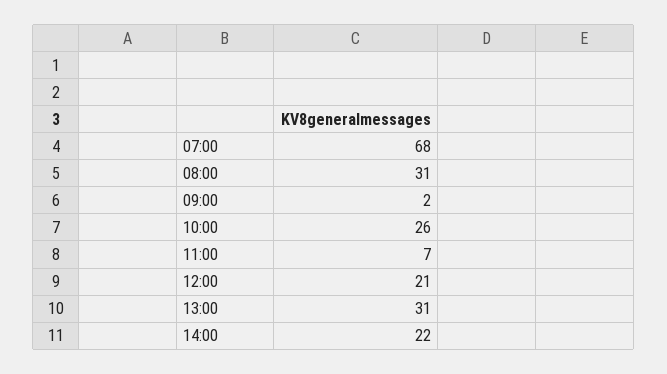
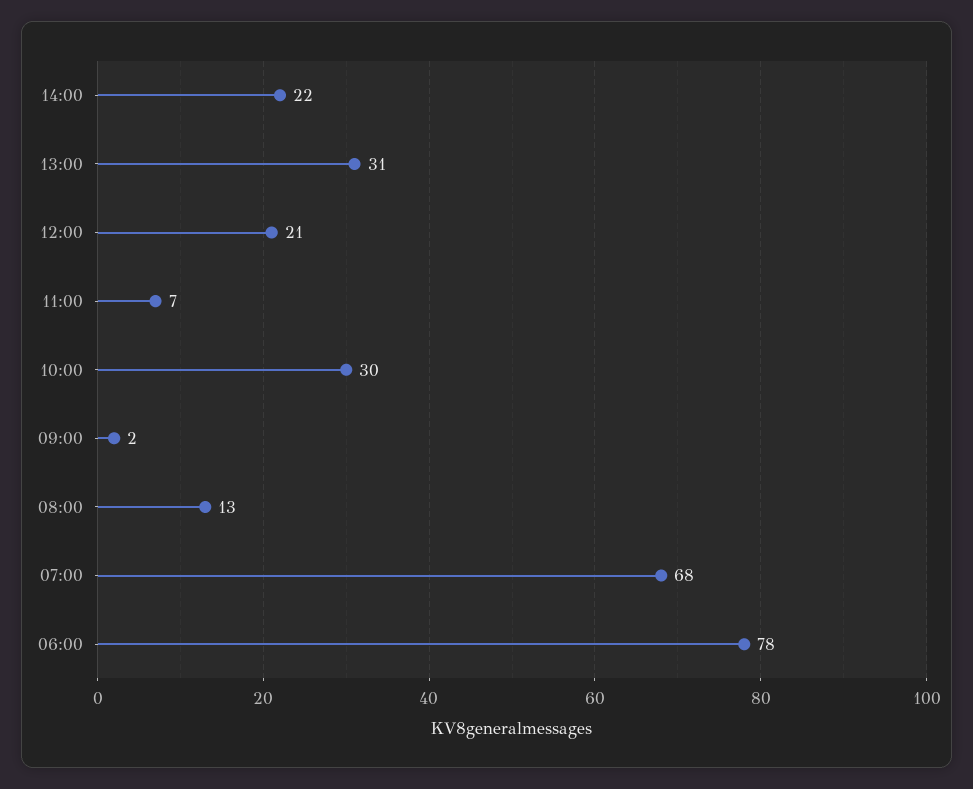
08:00: 31 -> 13
10:00: 26 -> 30
06:00: none -> 78

